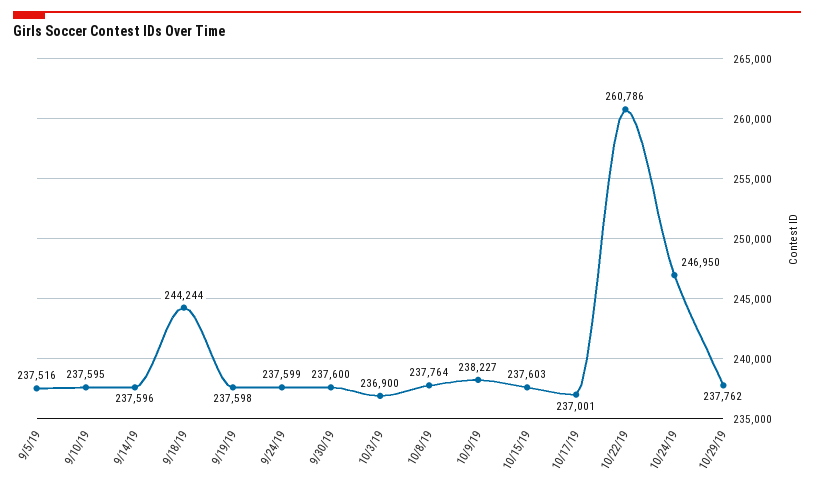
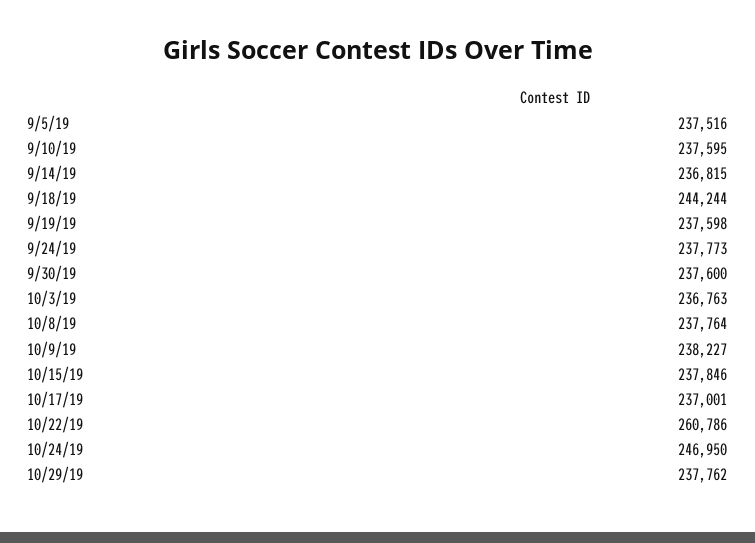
9/14/19: 237596 -> 236815
9/24/19: 237599 -> 237773
10/3/19: 236900 -> 236763
10/15/19: 237603 -> 237846

